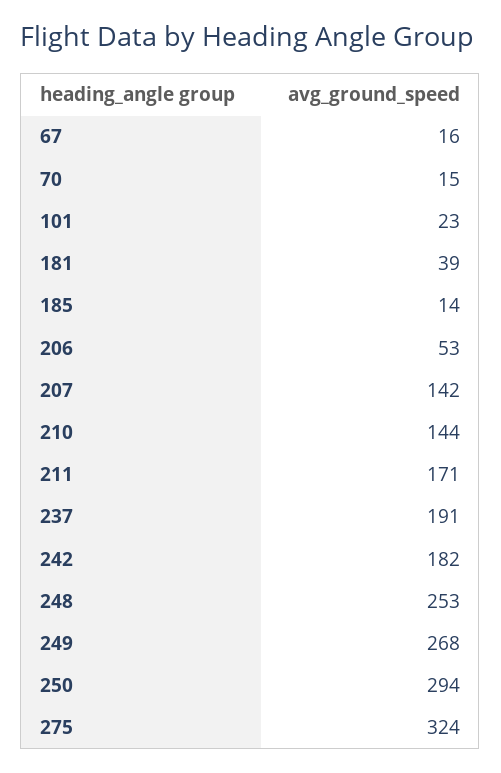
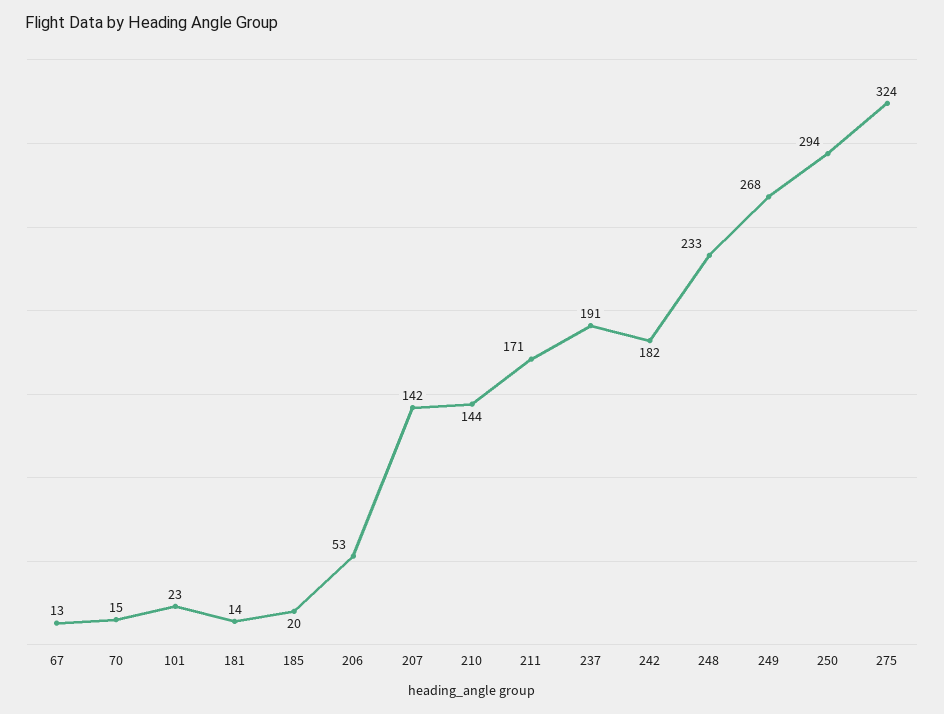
67: 16 -> 13
181: 39 -> 14
185: 14 -> 20
248: 253 -> 233

